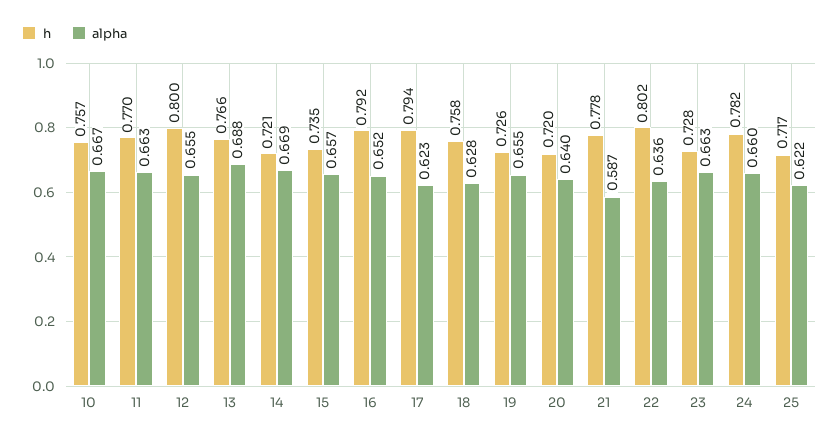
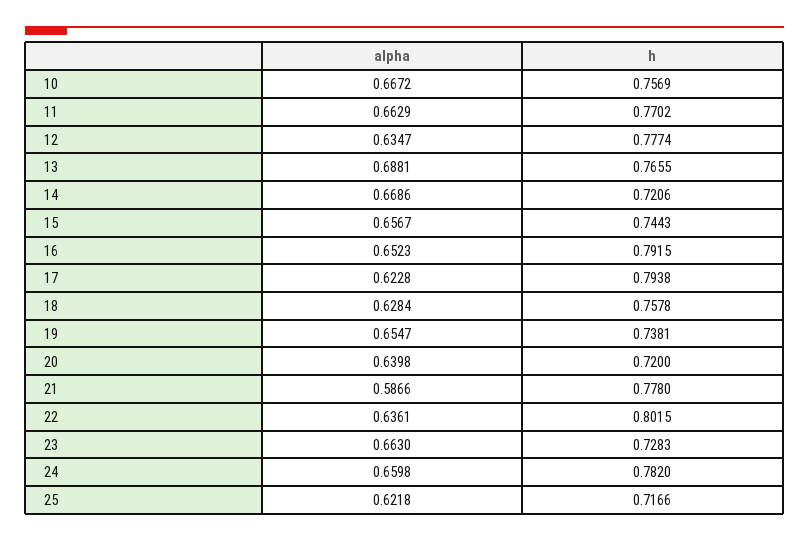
h, 12: 0.8 -> 0.7774
alpha, 12: 0.655 -> 0.6347
h, 15: 0.735 -> 0.7443
h, 19: 0.726 -> 0.7381

